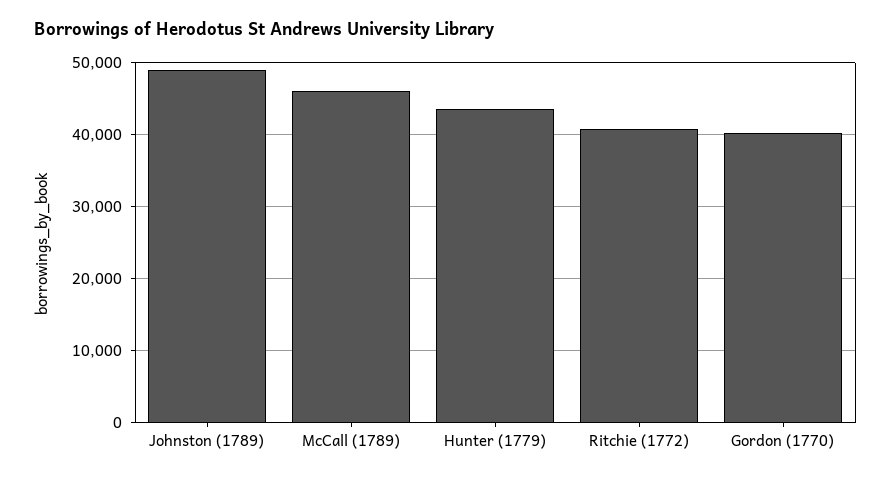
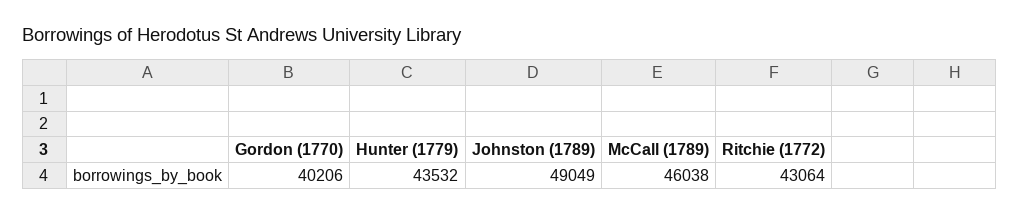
Ritchie (1772): 41000 -> 43064

